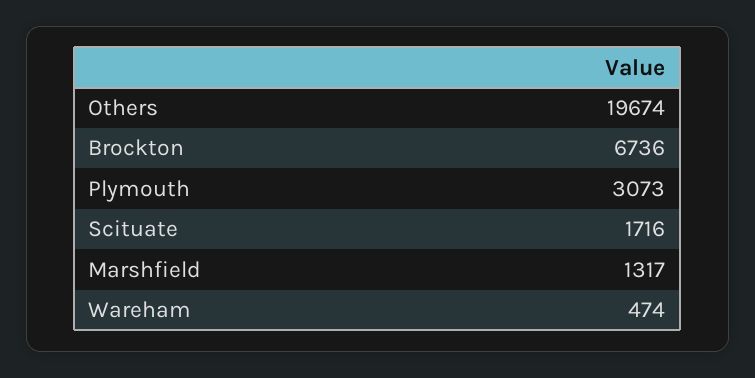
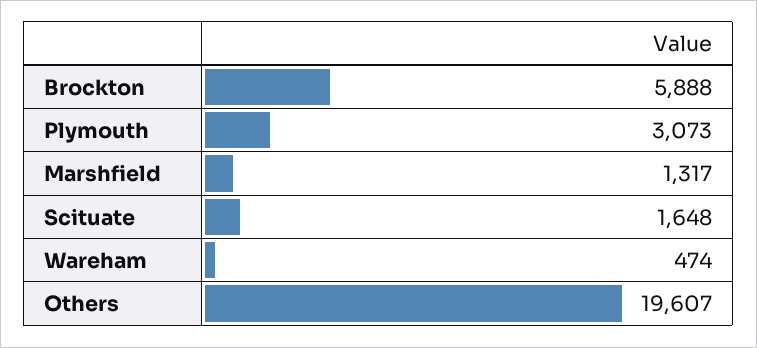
Others: 19674 -> 19607
Brockton: 6736 -> 5888
Scituate: 1716 -> 1648

